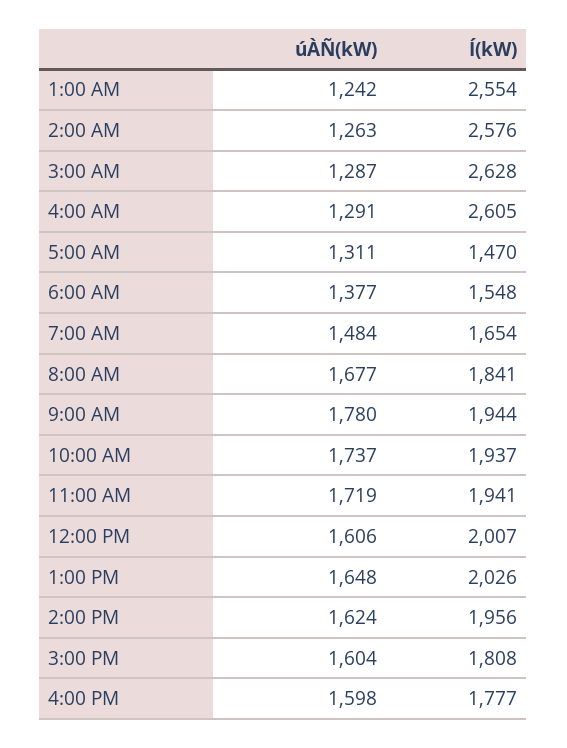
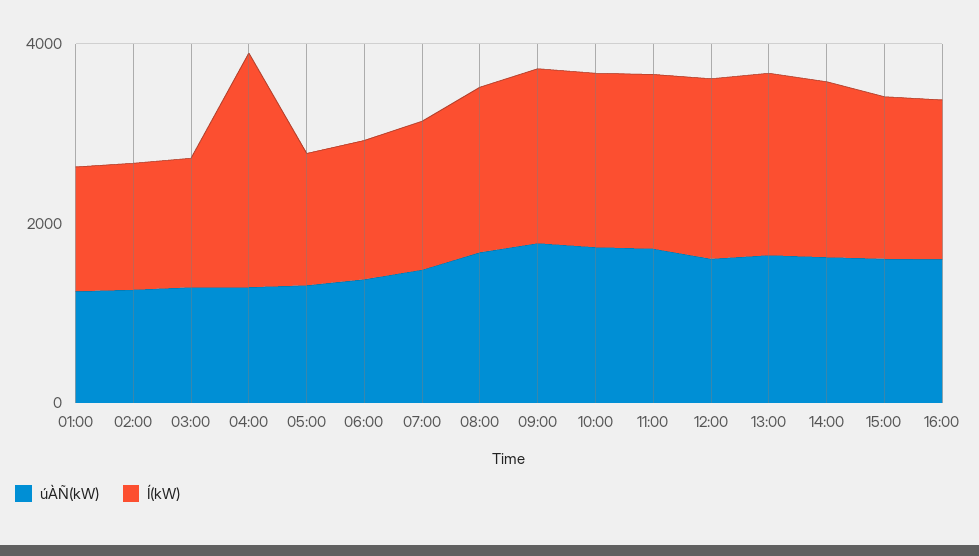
Í(kW), 1:00 AM: 2554 -> 1500
Í(kW), 2:00 AM: 2576 -> 1500
Í(kW), 3:00 AM: 2628 -> 1500

